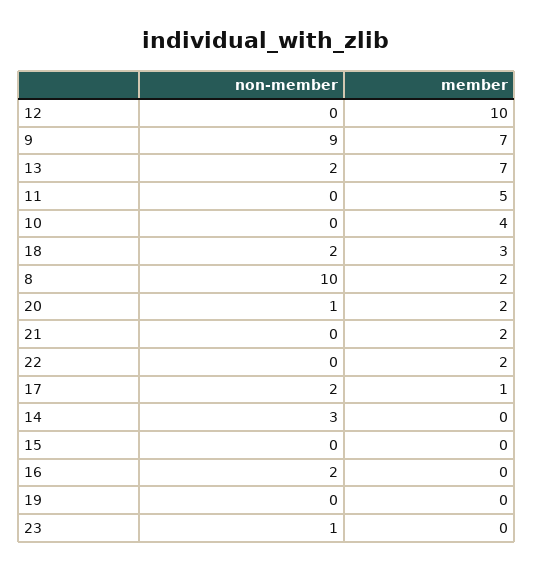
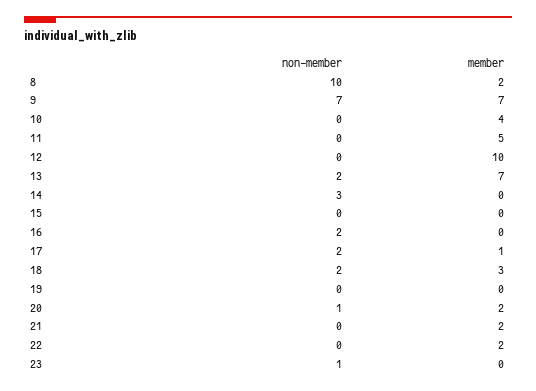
non-member, 9: 9 -> 7

